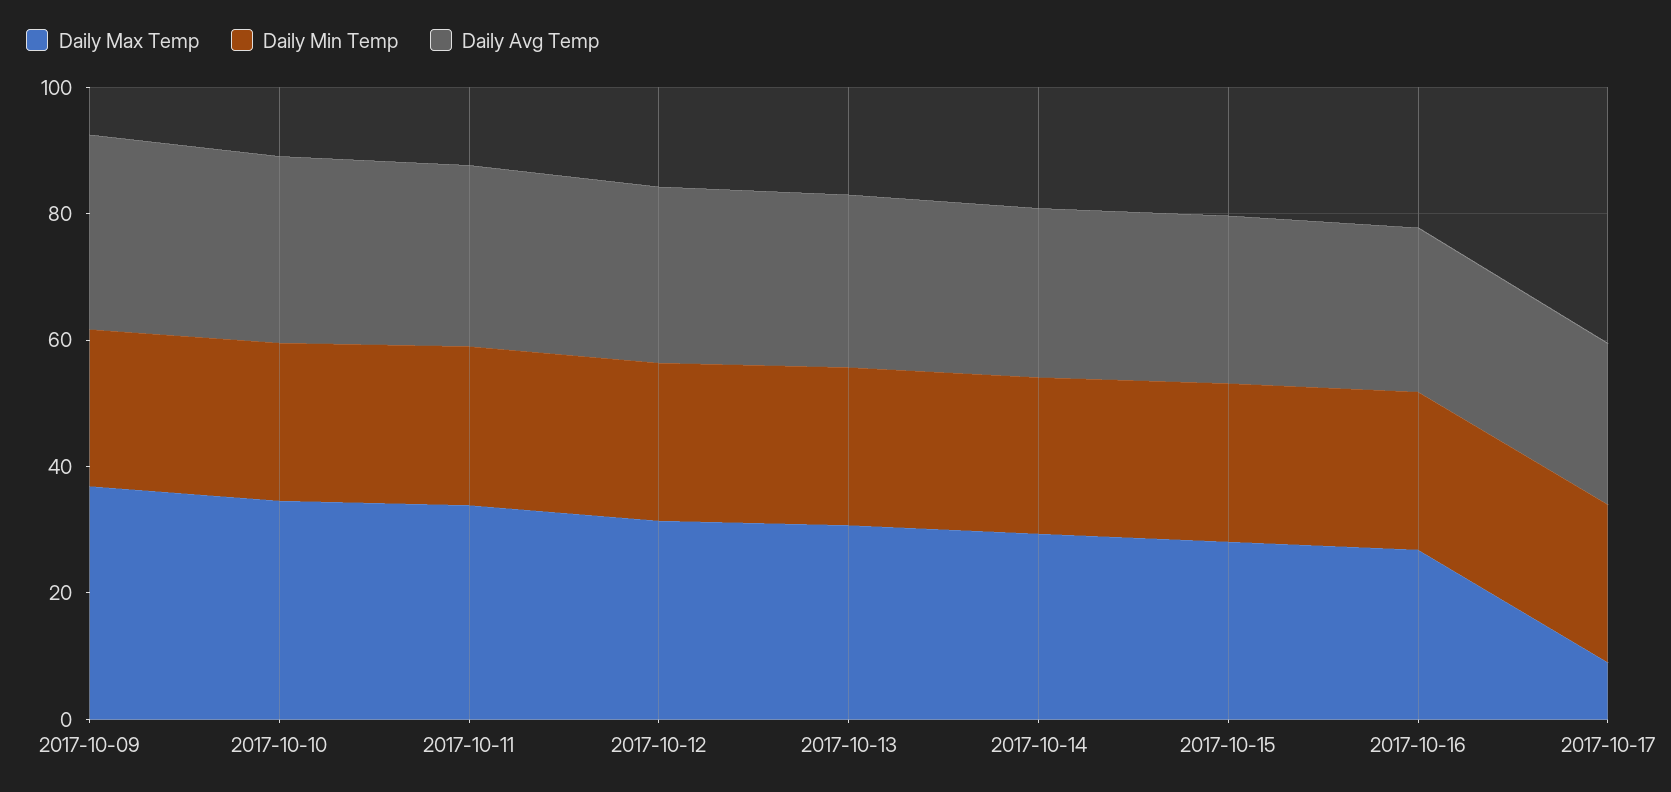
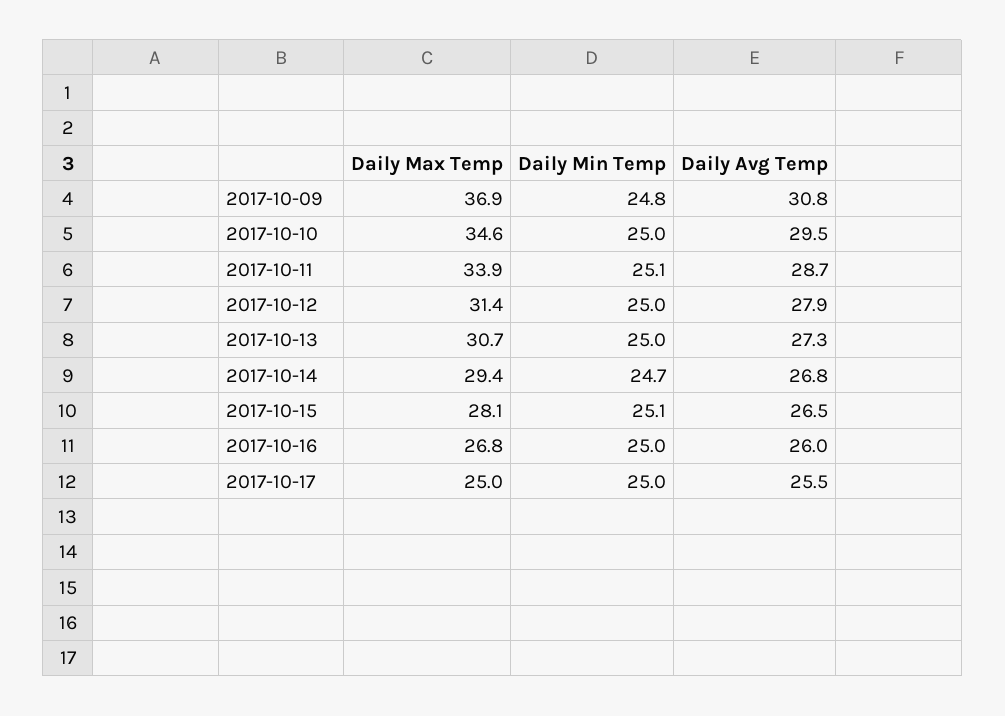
Daily Max Temp, 2017-10-17: 10 -> 25

